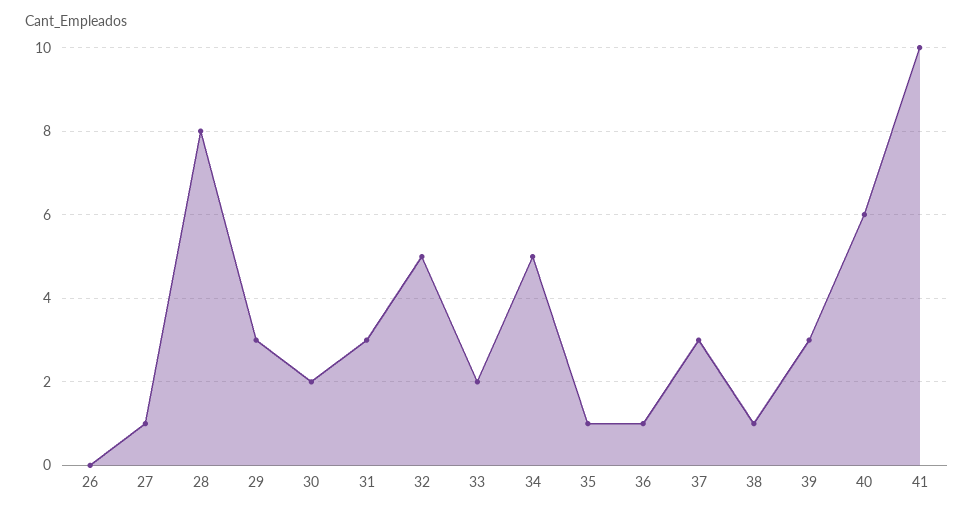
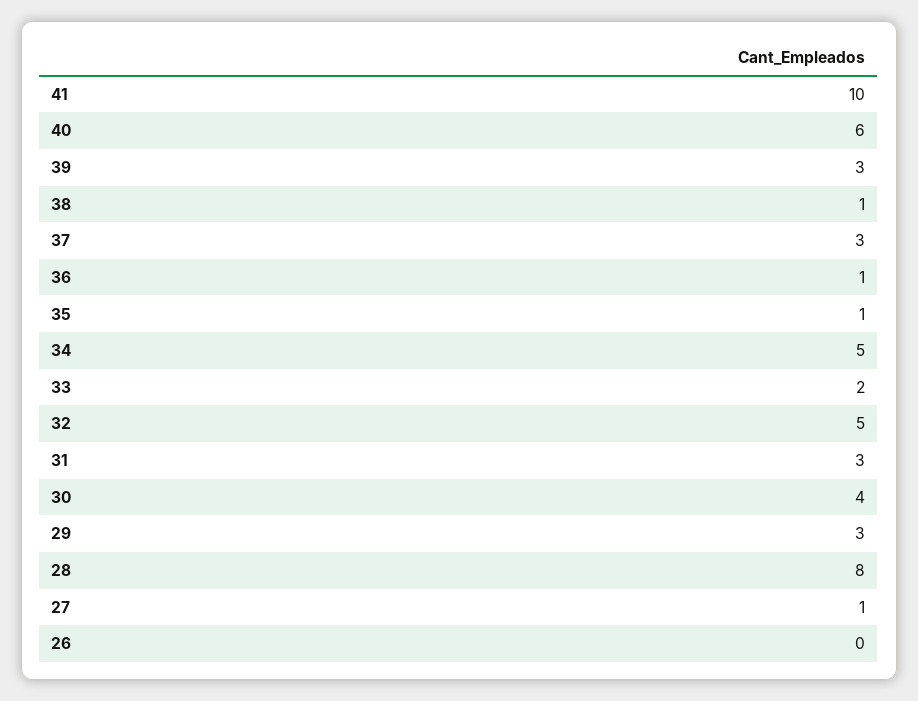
30: 2 -> 4

